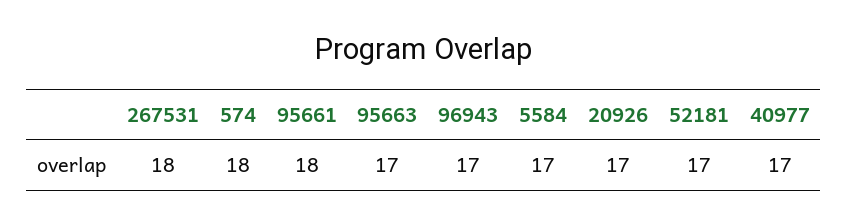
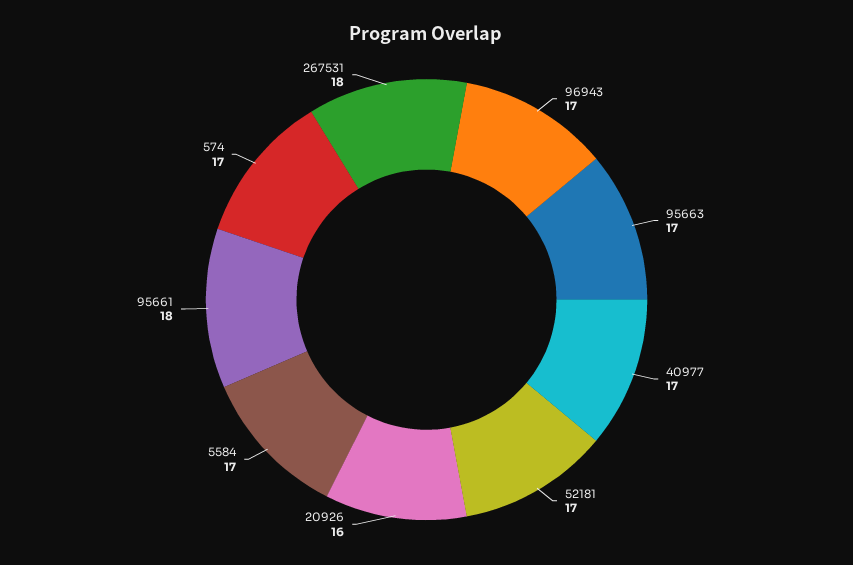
574: 18 -> 17
20926: 17 -> 16

